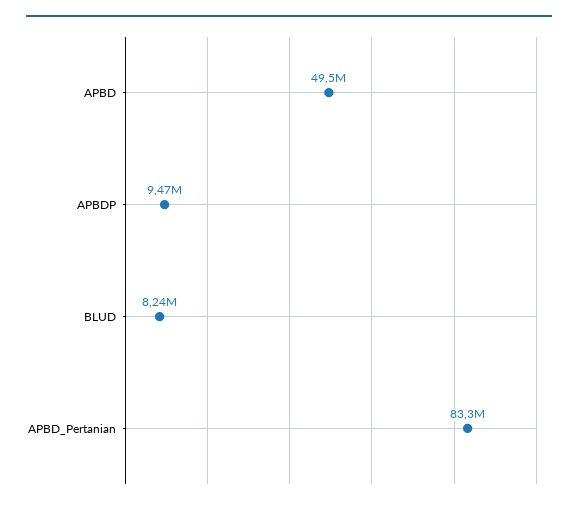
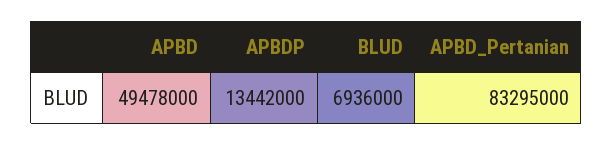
APBDP: 9470000 -> 13442000
BLUD: 8240000 -> 6936000

